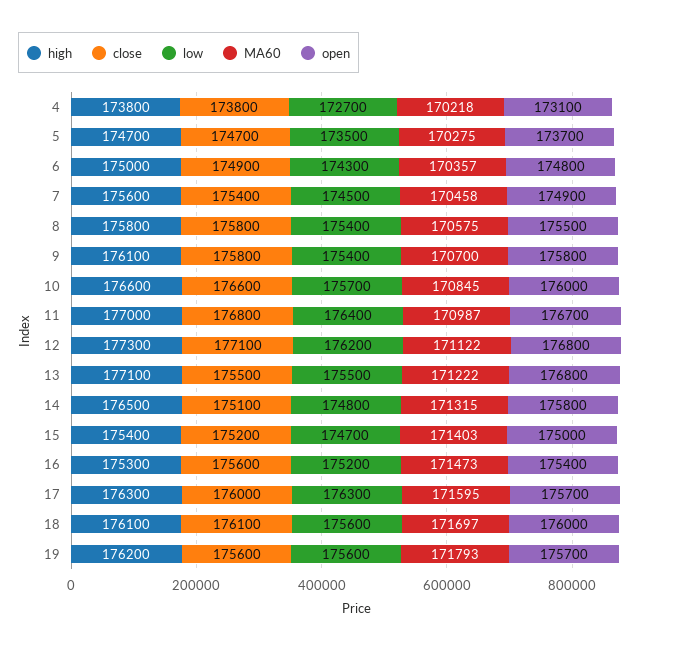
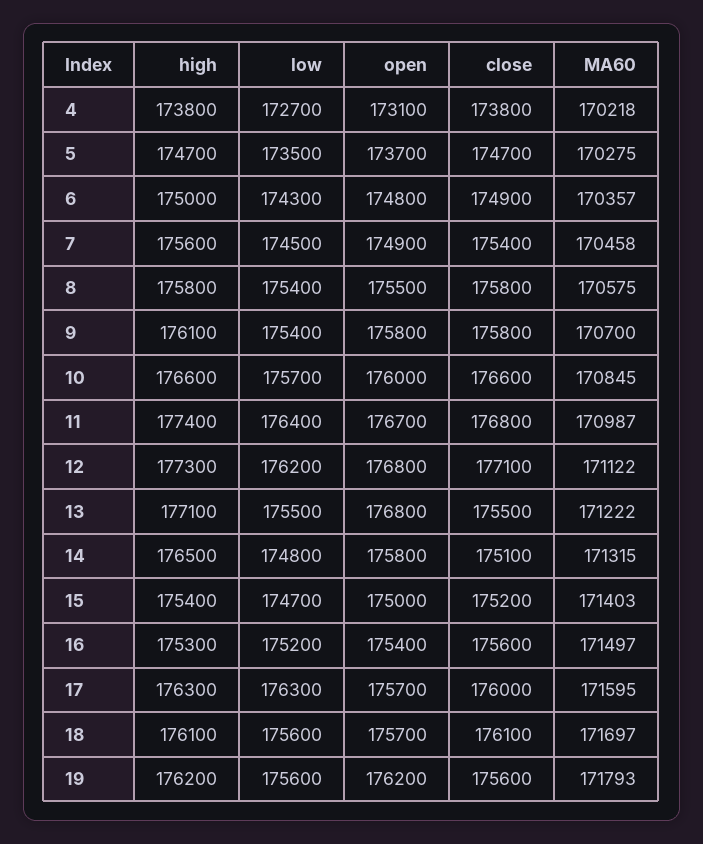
high, 11: 177000 -> 177400
MA60, 16: 171473 -> 171497
open, 18: 176000 -> 175700
open, 19: 175700 -> 176200

